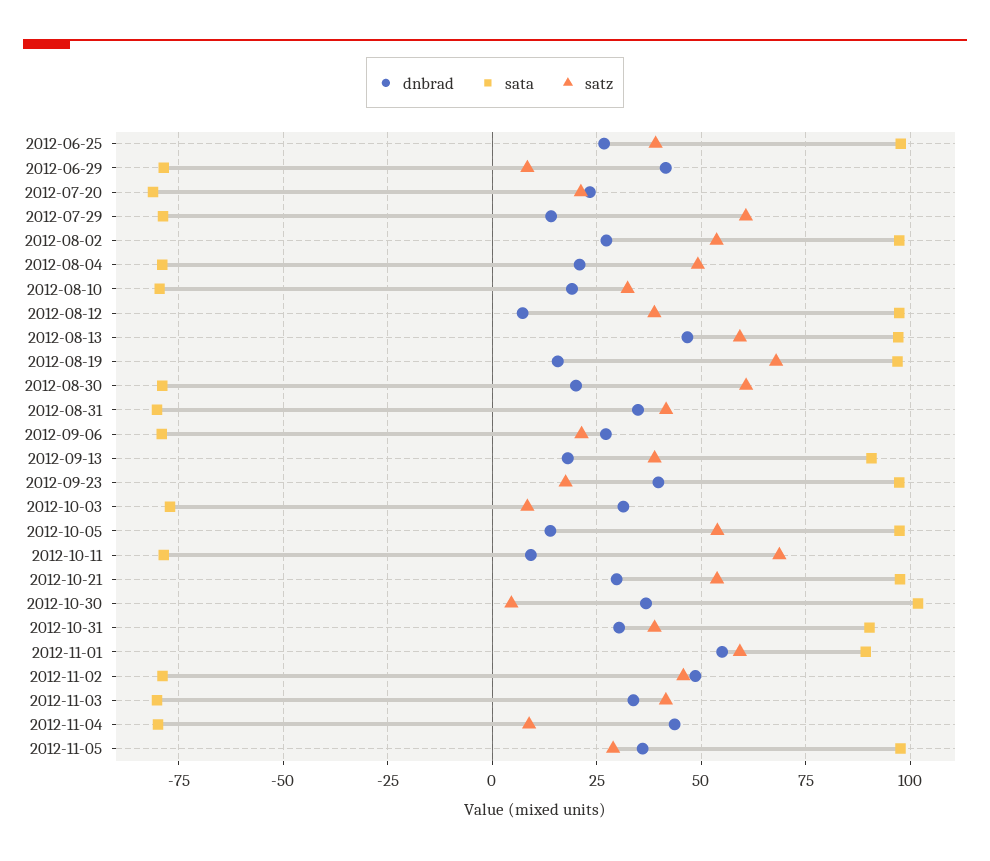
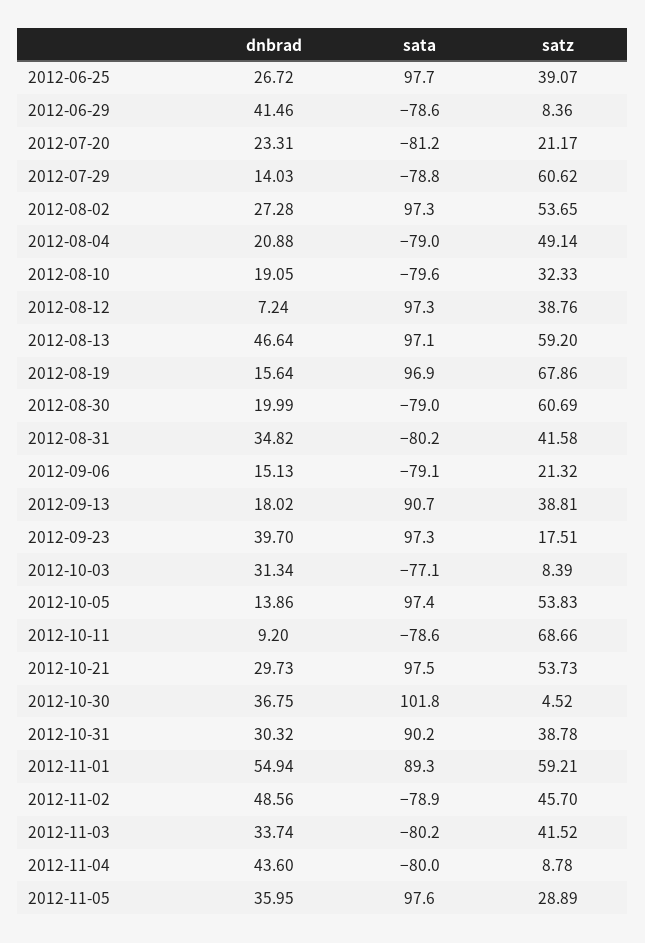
dnbrad, 2012-09-06: 27.5 -> 15.13

